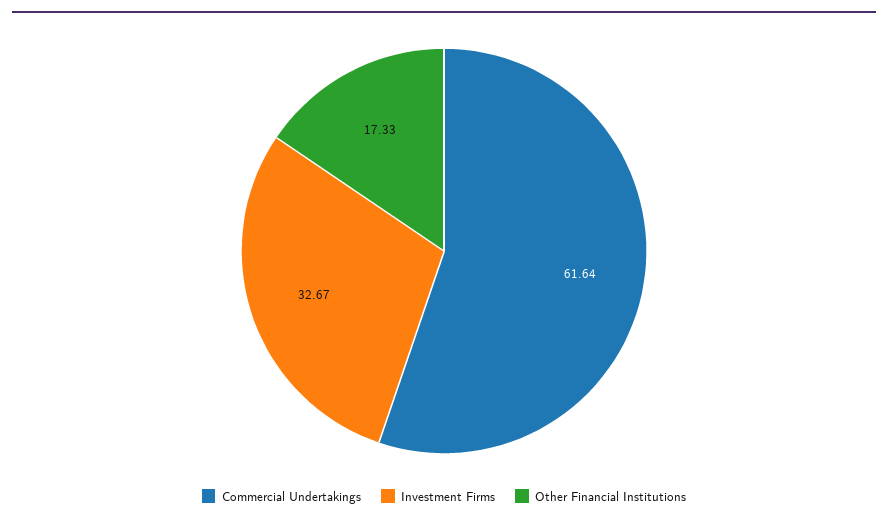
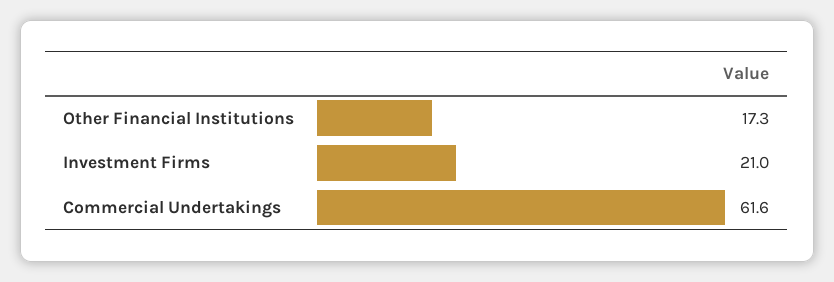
Investment Firms: 32.67 -> 21

